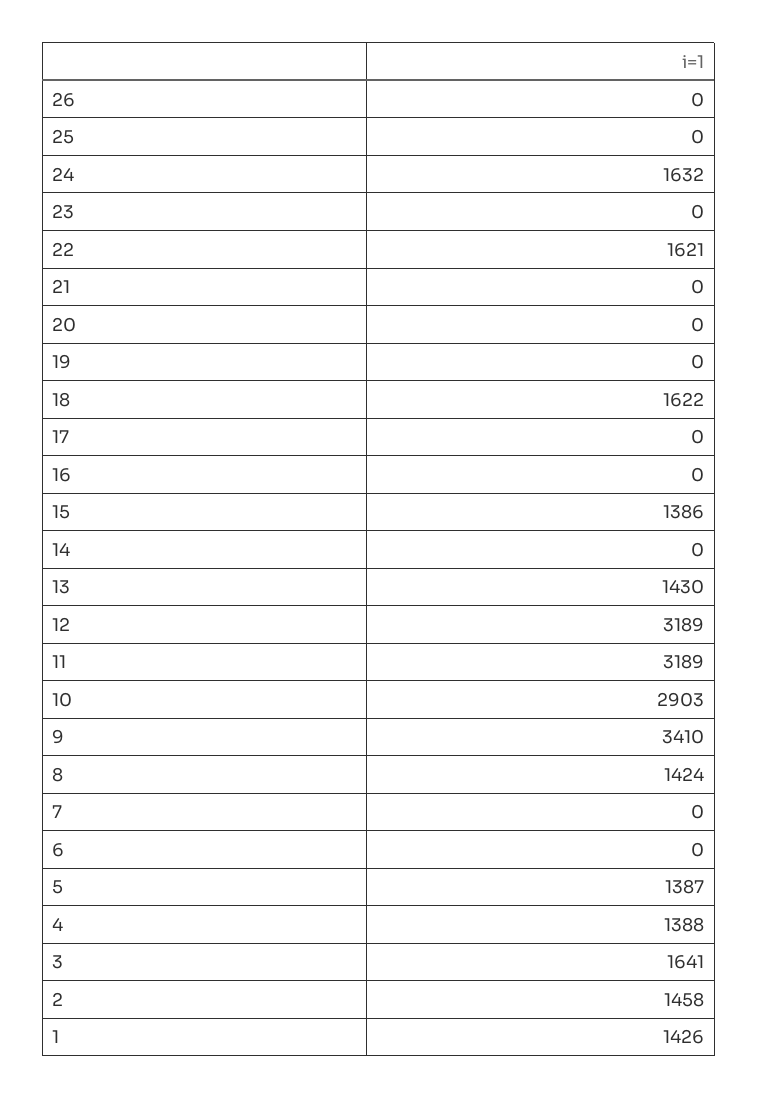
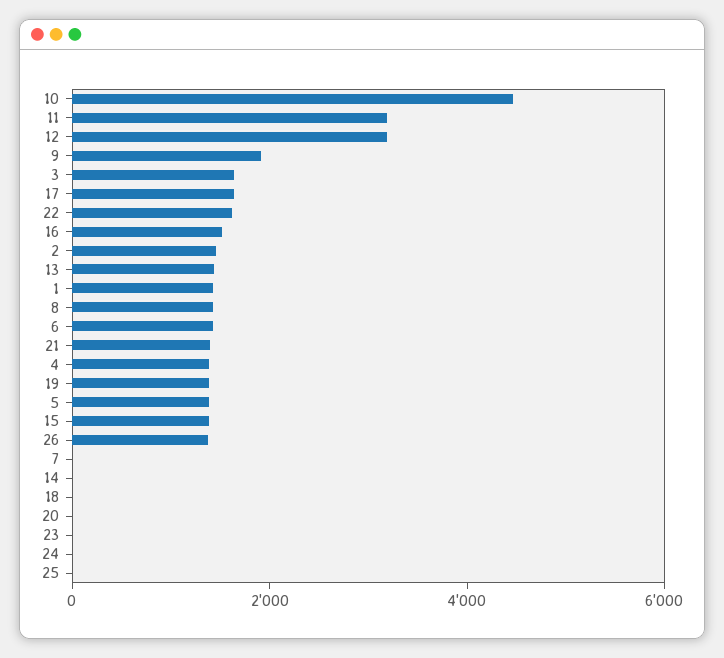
26: 0 -> 1500
24: 1632 -> 0
21: 0 -> 1500
19: 0 -> 1500
18: 1622 -> 0
17: 0 -> 1500
16: 0 -> 1500
10: 2903 -> 4500
9: 3410 -> 2000
6: 0 -> 1500

